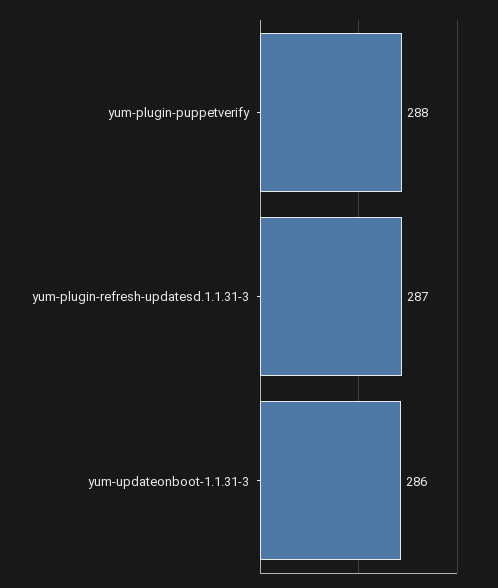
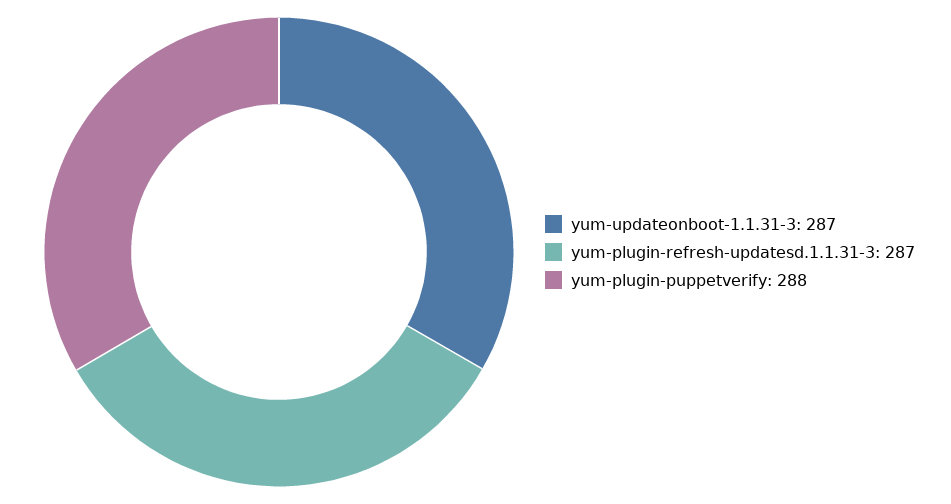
yum-updateonboot-1.1.31-3: 286 -> 287

